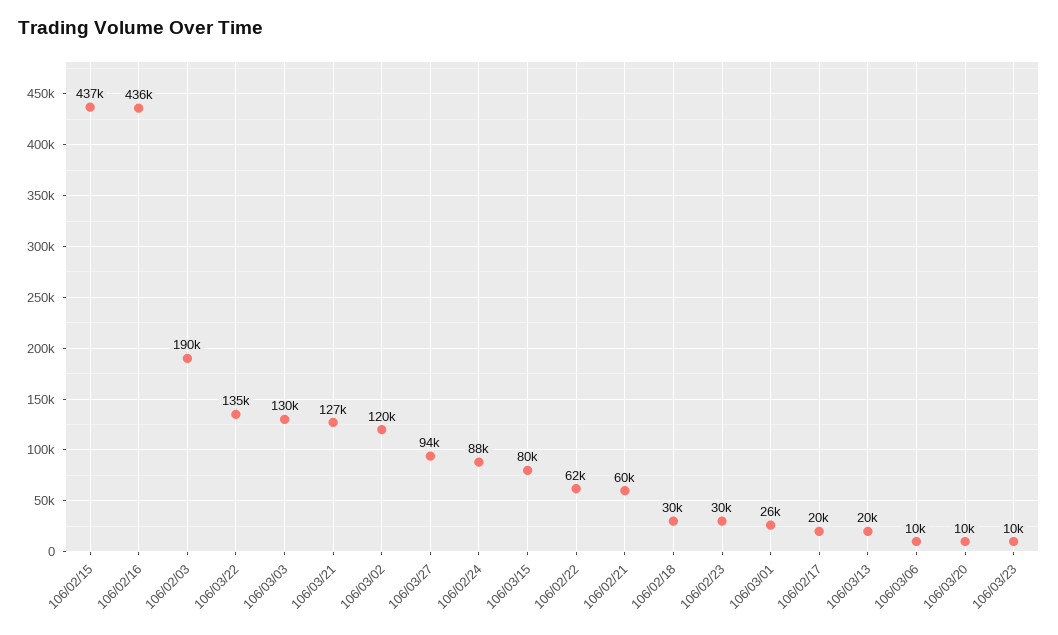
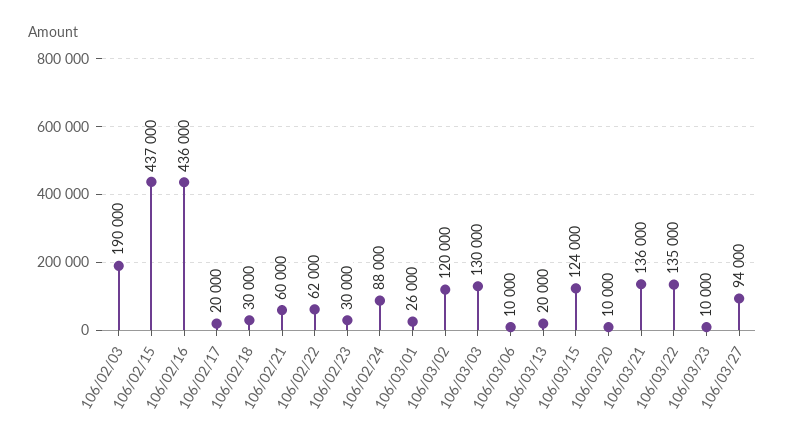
106/03/21: 127000 -> 136000
106/03/15: 80000 -> 124000

